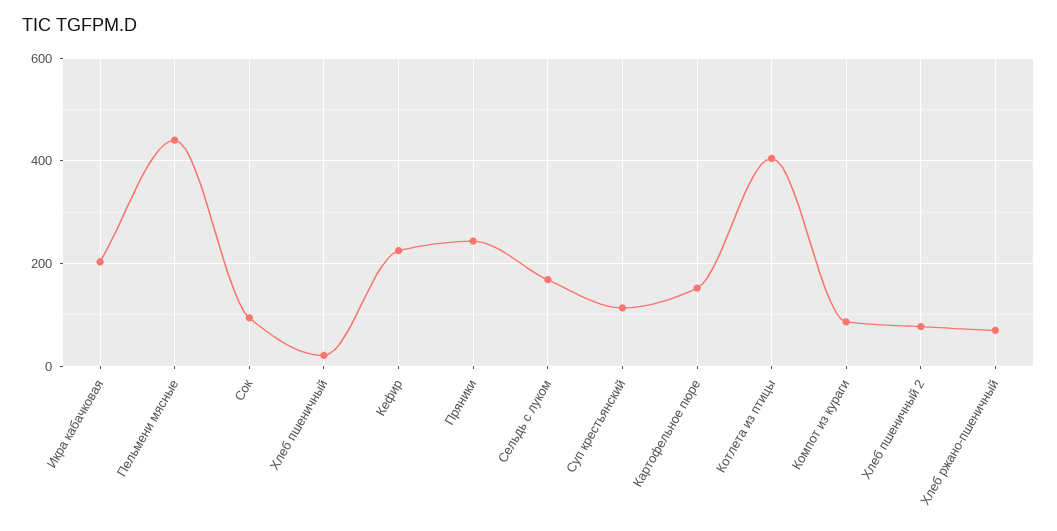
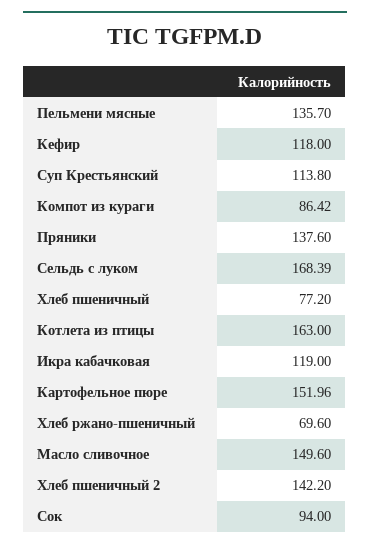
Икра кабачковая: 200 -> 119
Пельмени мясные: 440 -> 135.7
Хлеб пшеничный: 20 -> 77.2
Кефир: 220 -> 118
Пряники: 240 -> 137.6
Котлета из птицы: 400 -> 163
Хлеб пшеничный 2: 80 -> 142.2
Масло сливочное: none -> 149.6

